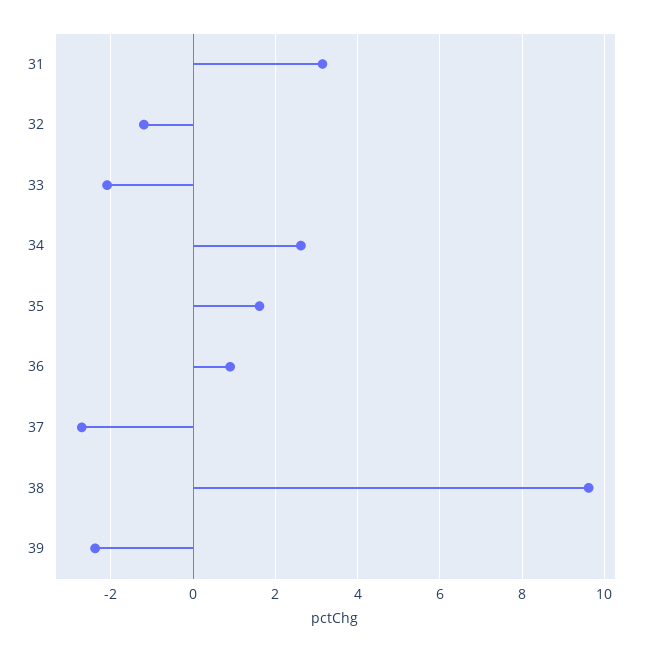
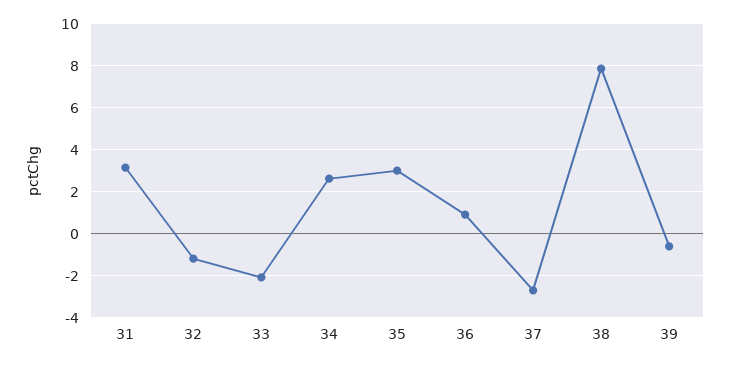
35: 1.6 -> 3
38: 9.6 -> 8
39: -2.4 -> -0.5

